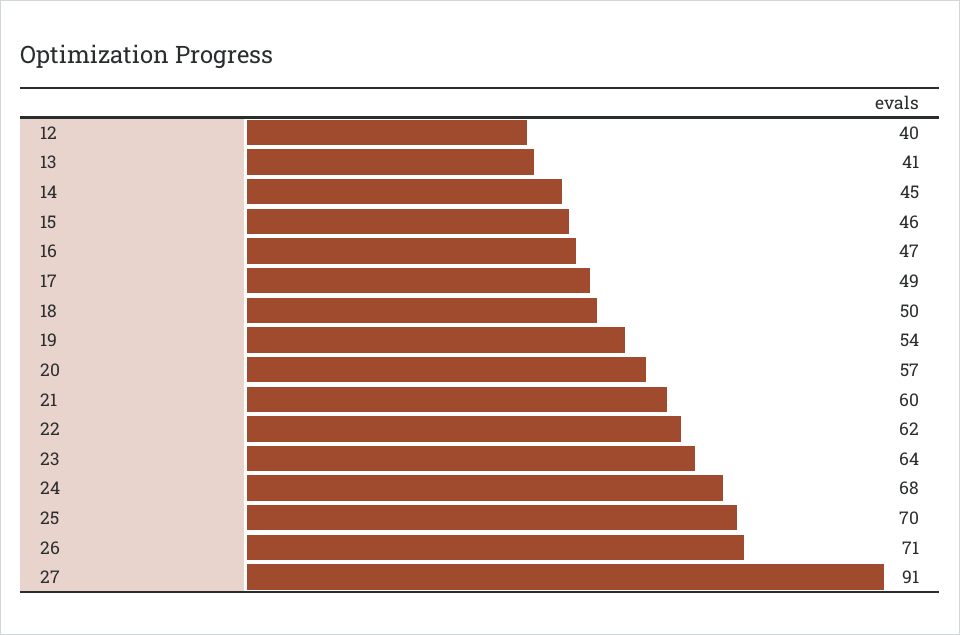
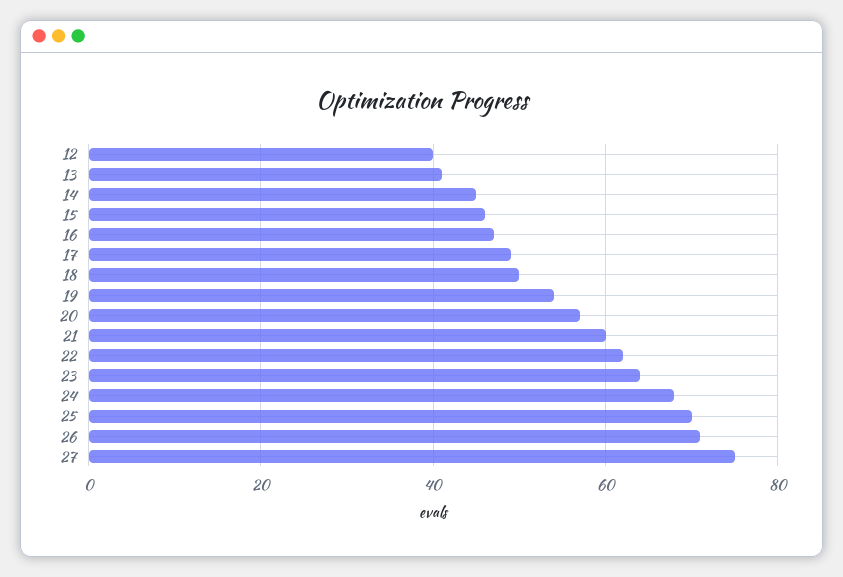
27: 91 -> 75

